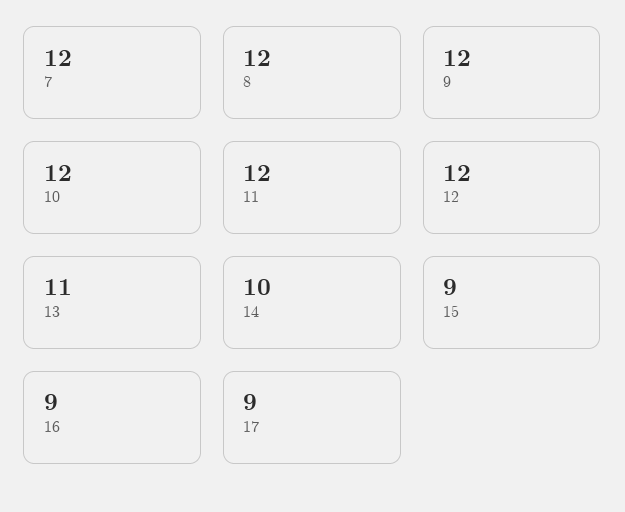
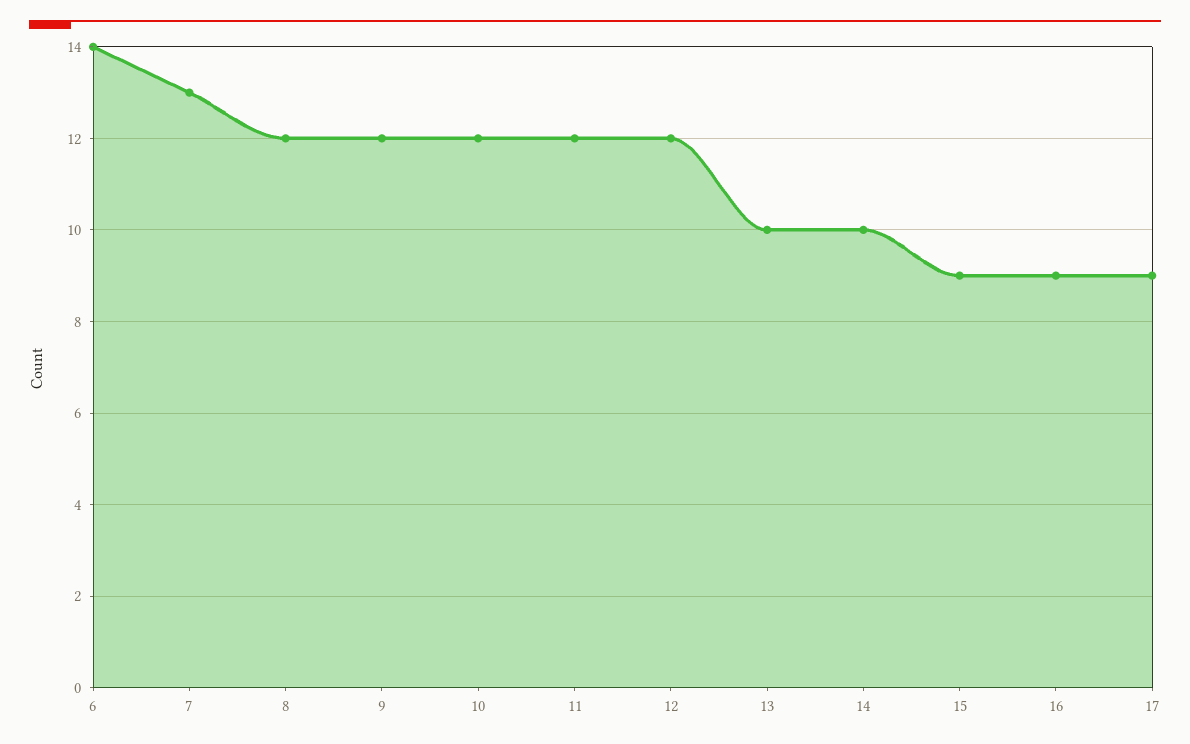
7: 12 -> 13
13: 11 -> 10
6: none -> 14

